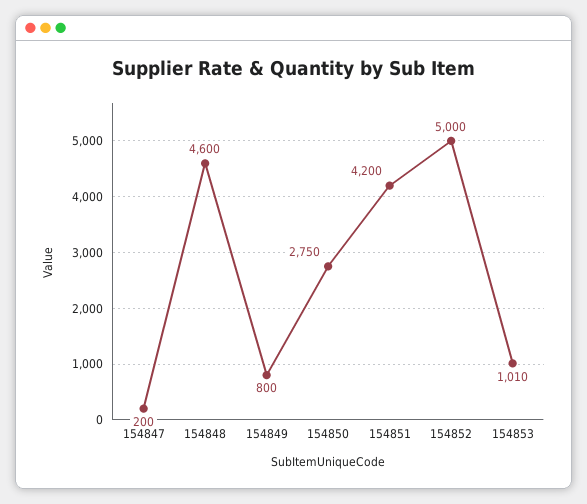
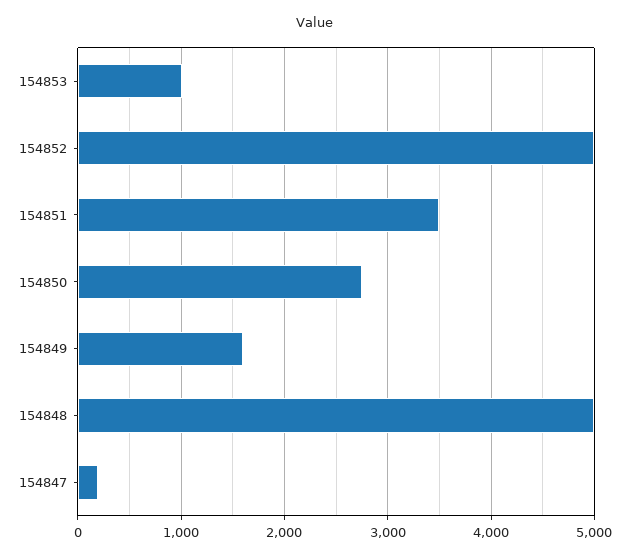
154848: 4600 -> 5000
154849: 800 -> 1600
154851: 4200 -> 3500

